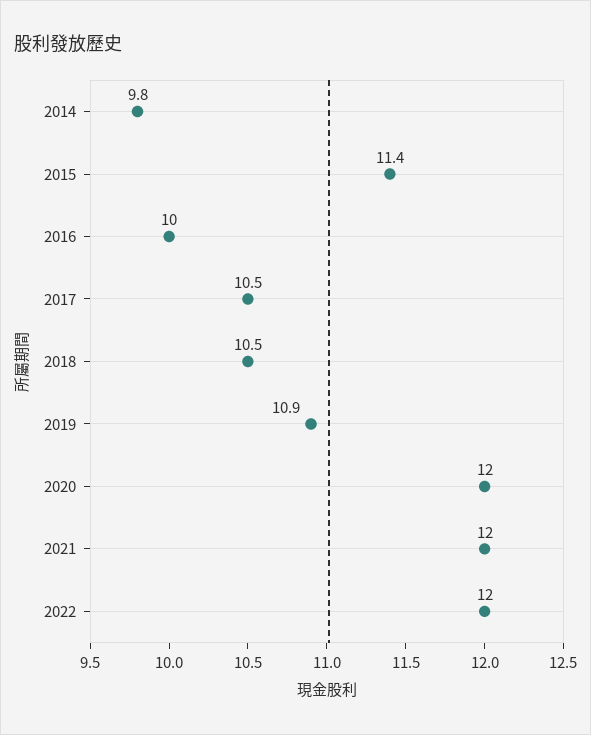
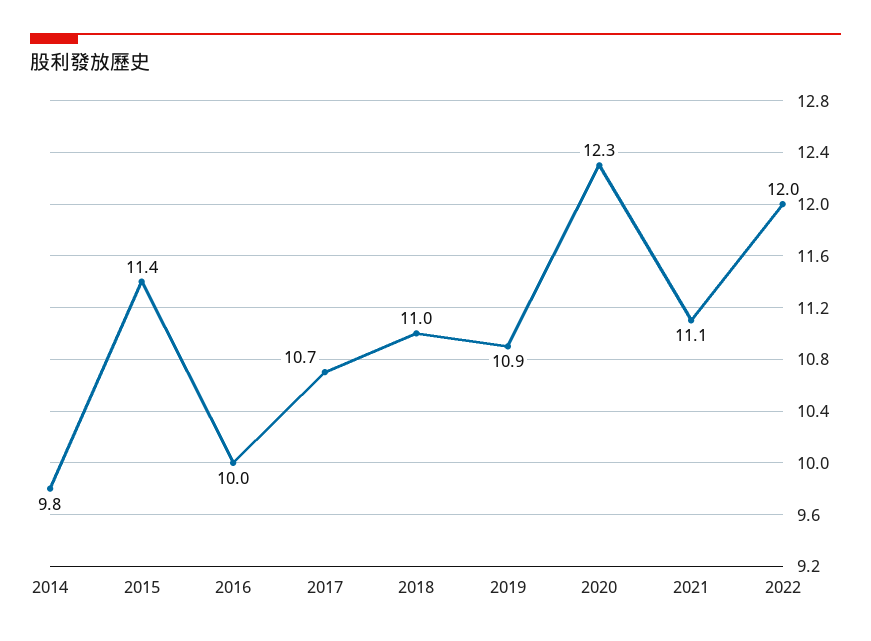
2017: 10.5 -> 10.7
2018: 10.5 -> 11
2020: 12 -> 12.3
2021: 12 -> 11.1

